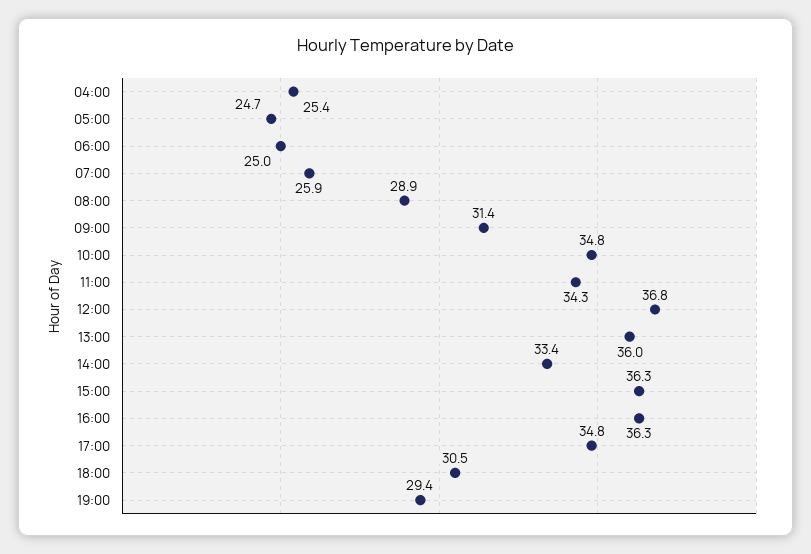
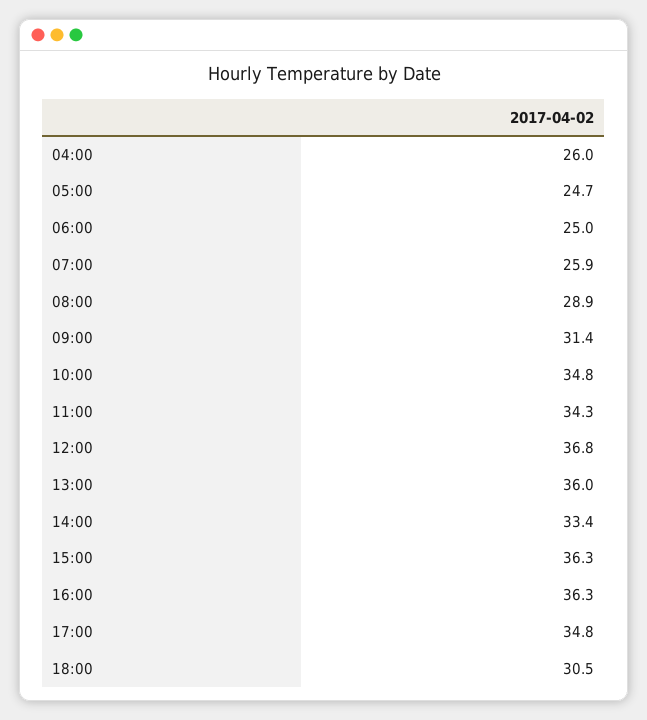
04:00: 25.4 -> 26
19:00: 29.4 -> none

